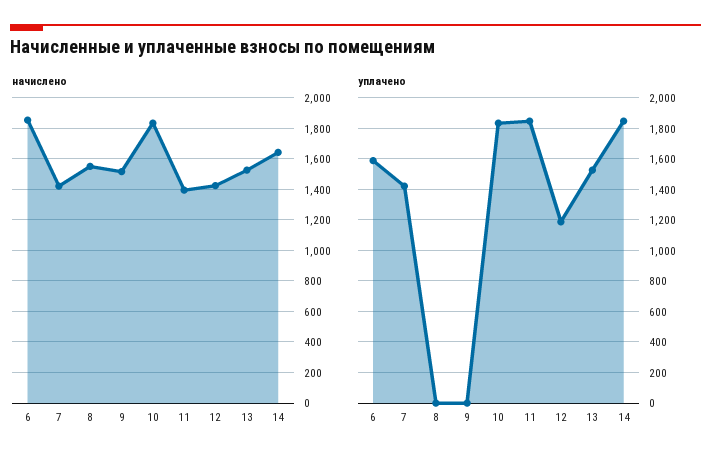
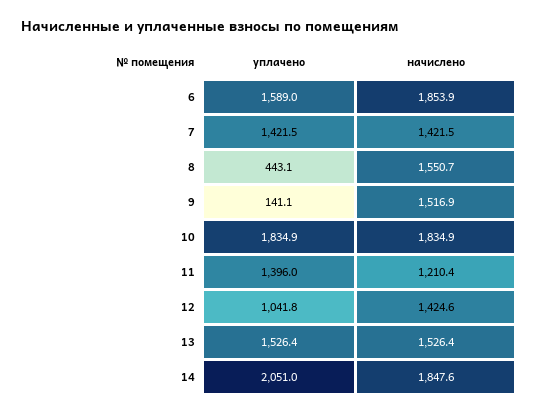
начислено, 11: 1400 -> 1210.4
начислено, 14: 1650 -> 1847.6
уплачено, 8: 0 -> 443.1
уплачено, 9: 0 -> 141.1
уплачено, 11: 1850 -> 1396
уплачено, 12: 1200 -> 1041.8
уплачено, 14: 1850 -> 2051

